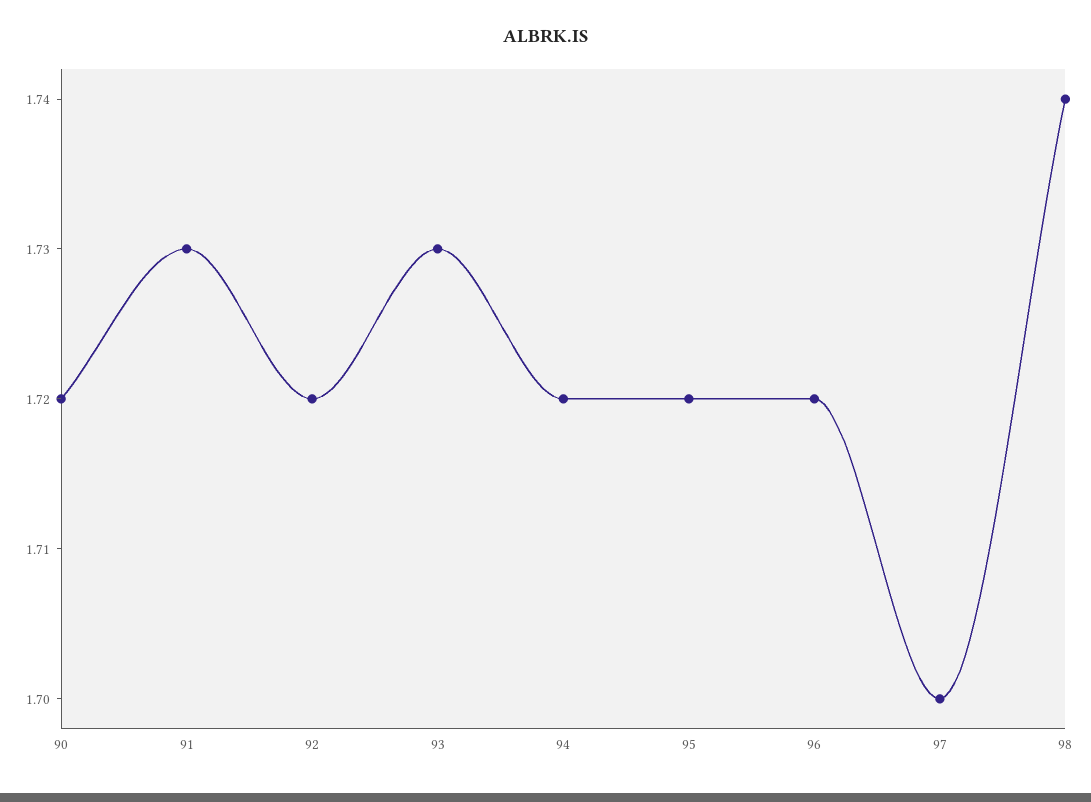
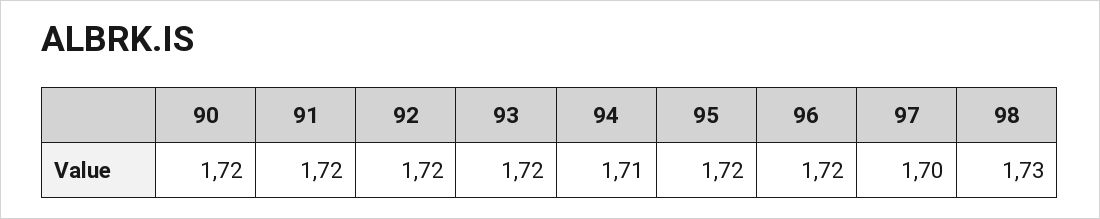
91: 1.73 -> 1.72
93: 1.73 -> 1.72
94: 1.72 -> 1.71
98: 1.74 -> 1.73

